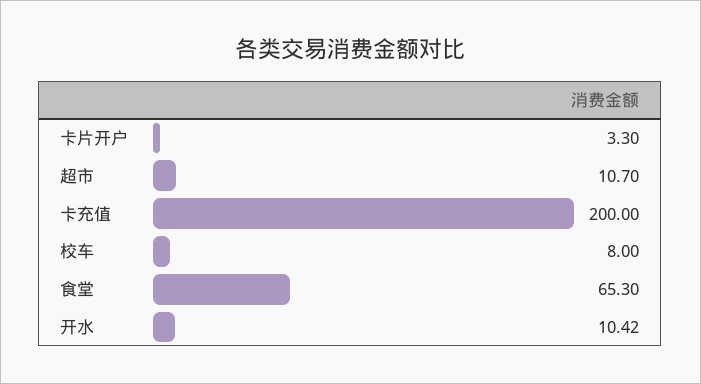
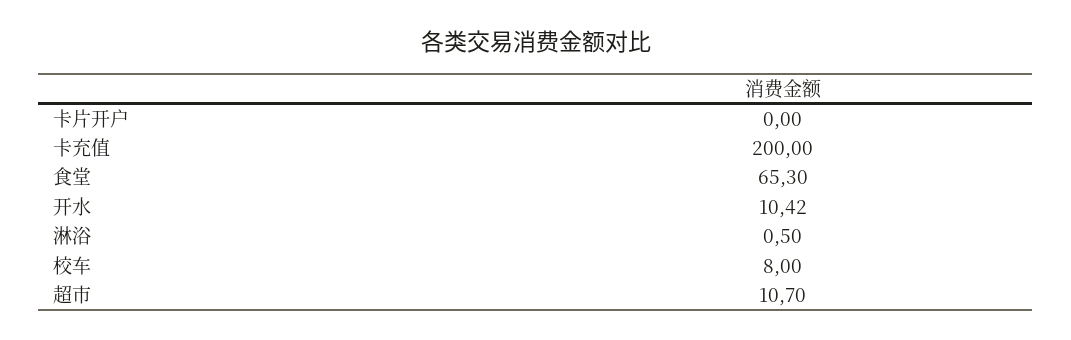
卡片开户: 3.3 -> 0
淋浴: none -> 0.5

